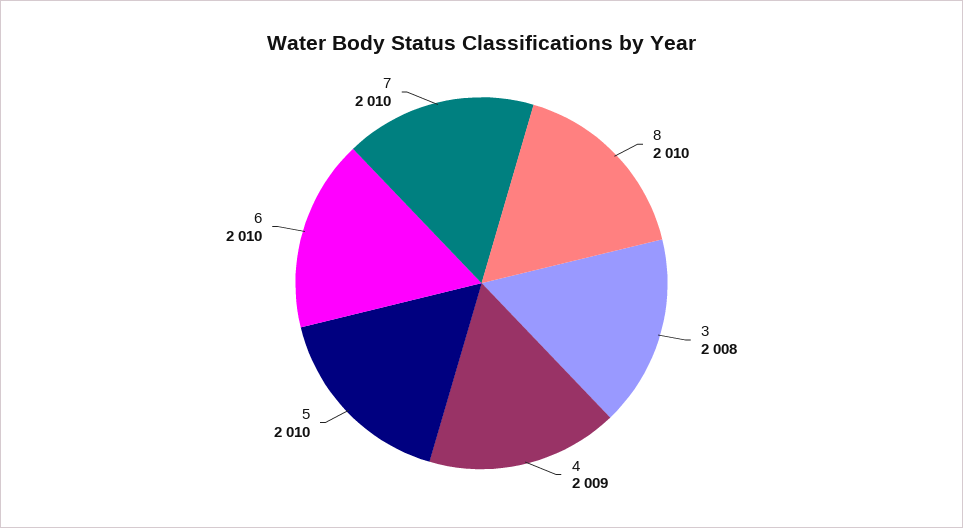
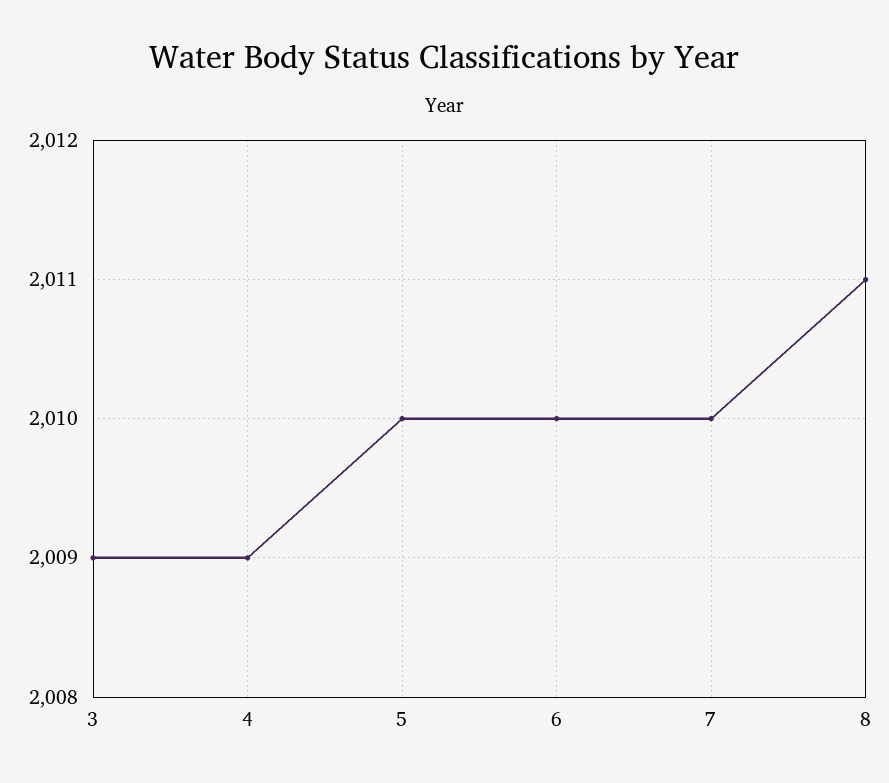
8: 2010 -> 2011
3: 2008 -> 2009

